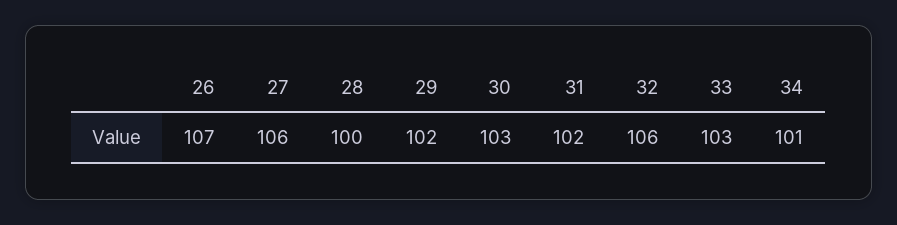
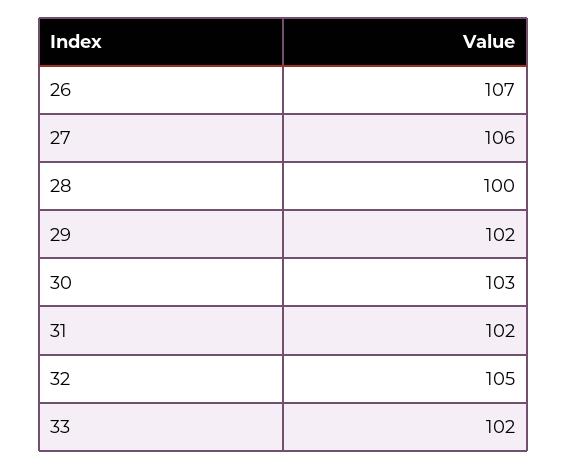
32: 106 -> 105
33: 103 -> 102
34: 101 -> none

